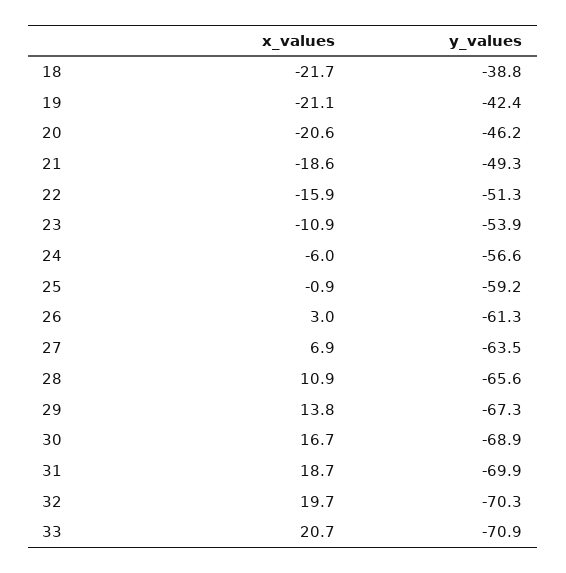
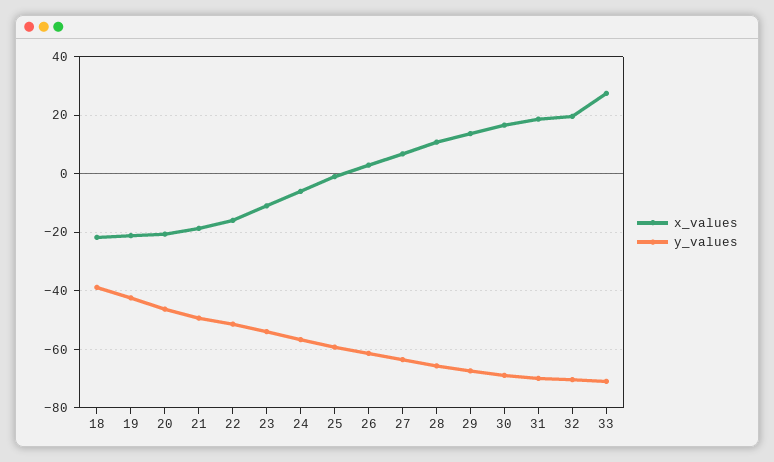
x_values, 33: 20.7 -> 27.5

